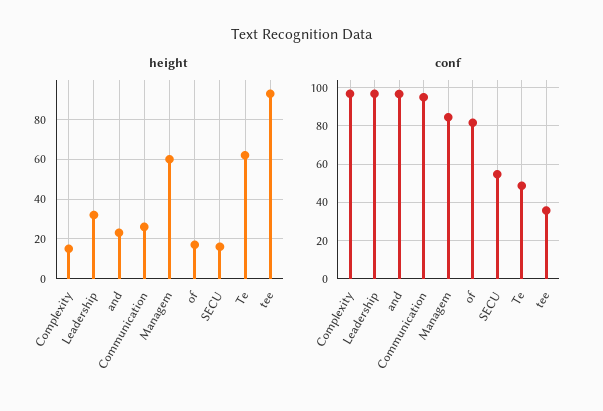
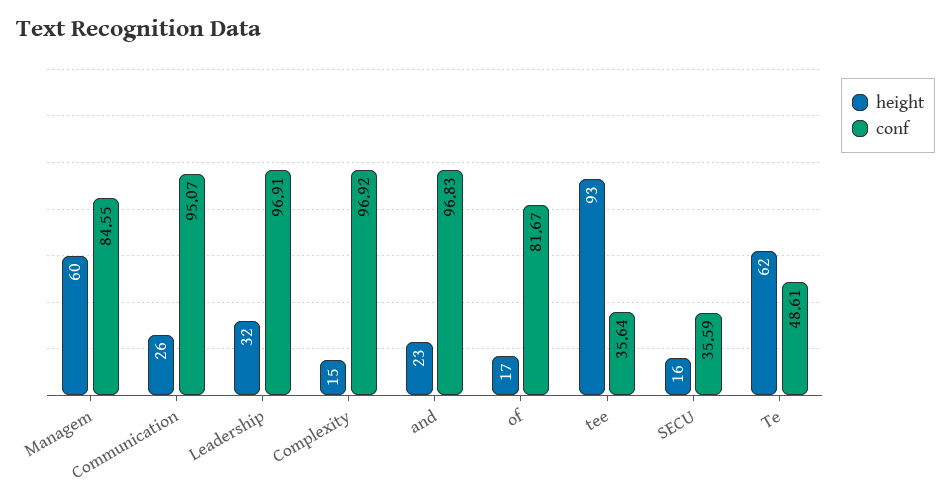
conf, SECU: 55 -> 35.59

